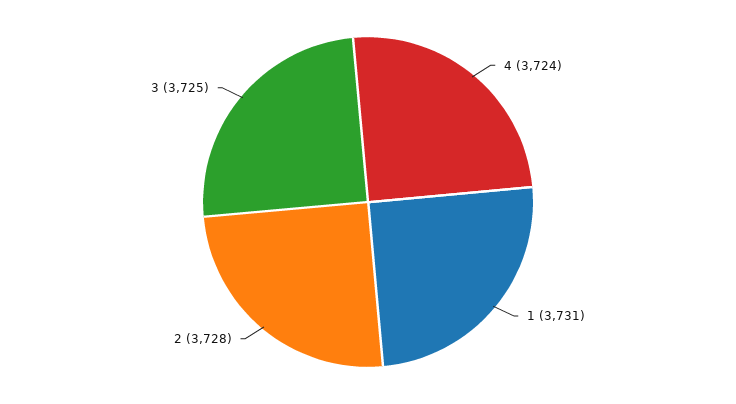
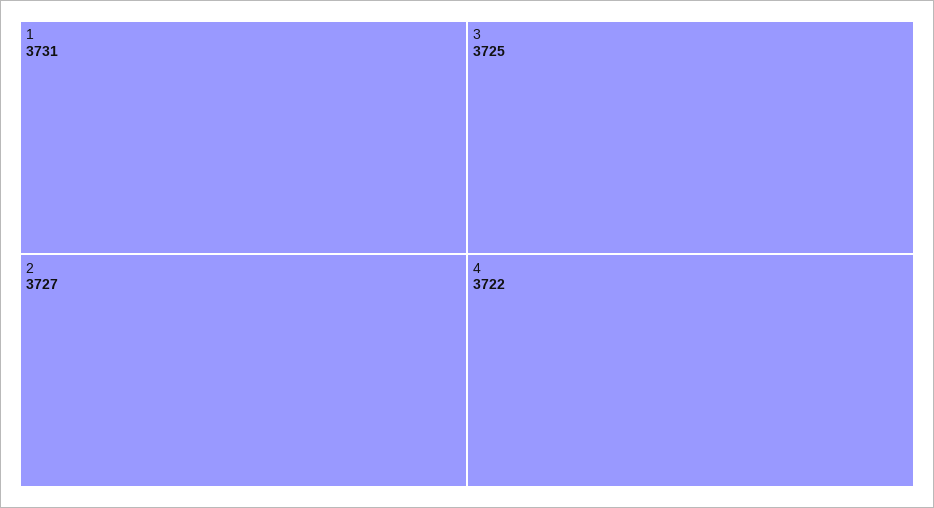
4: 3724 -> 3722
2: 3728 -> 3727

